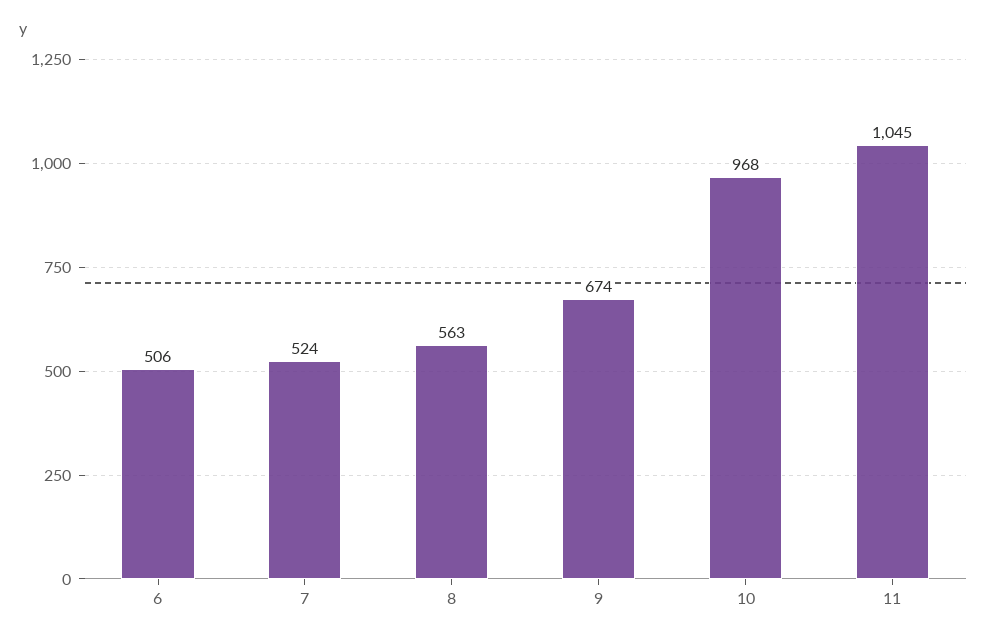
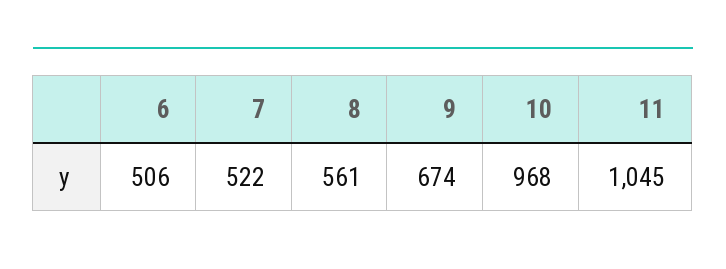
7: 524 -> 522
8: 563 -> 561

